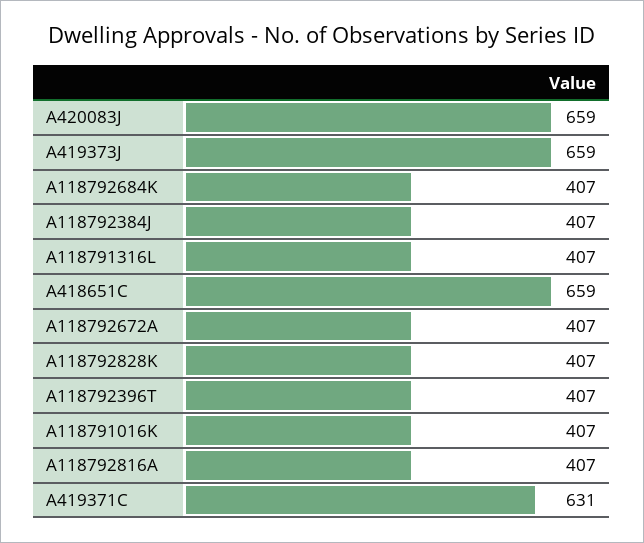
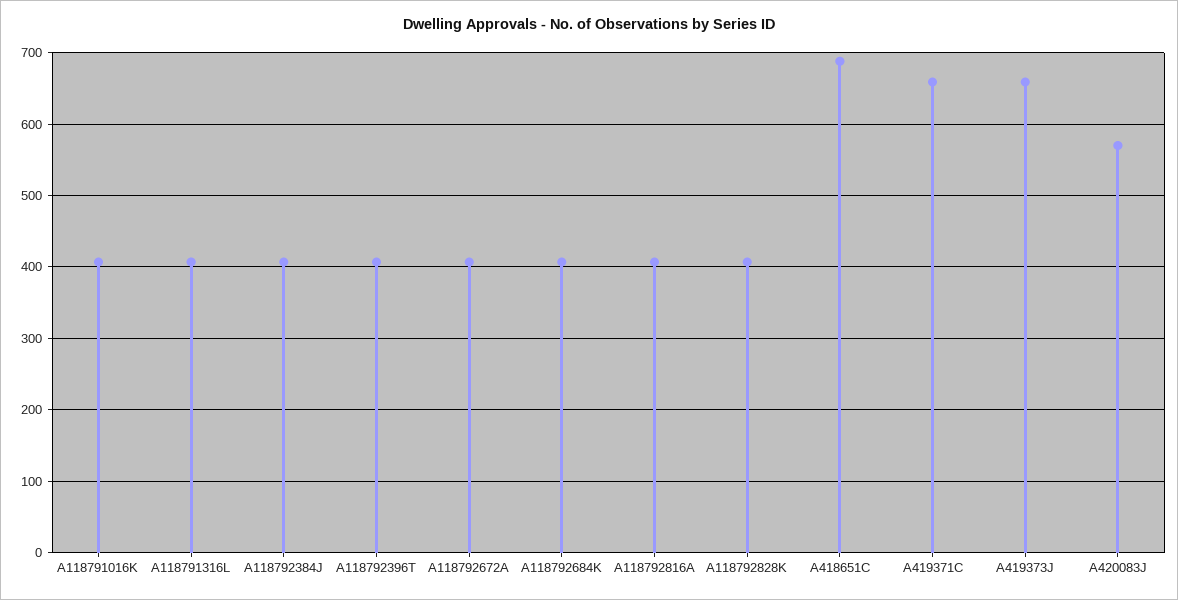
A420083J: 659 -> 570
A418651C: 659 -> 690
A419371C: 631 -> 660

